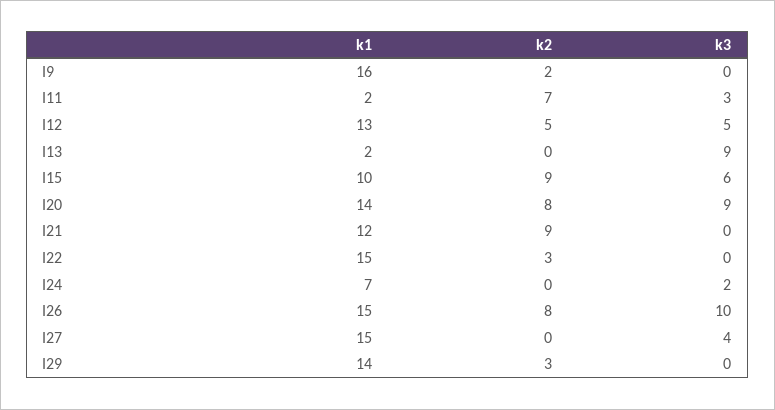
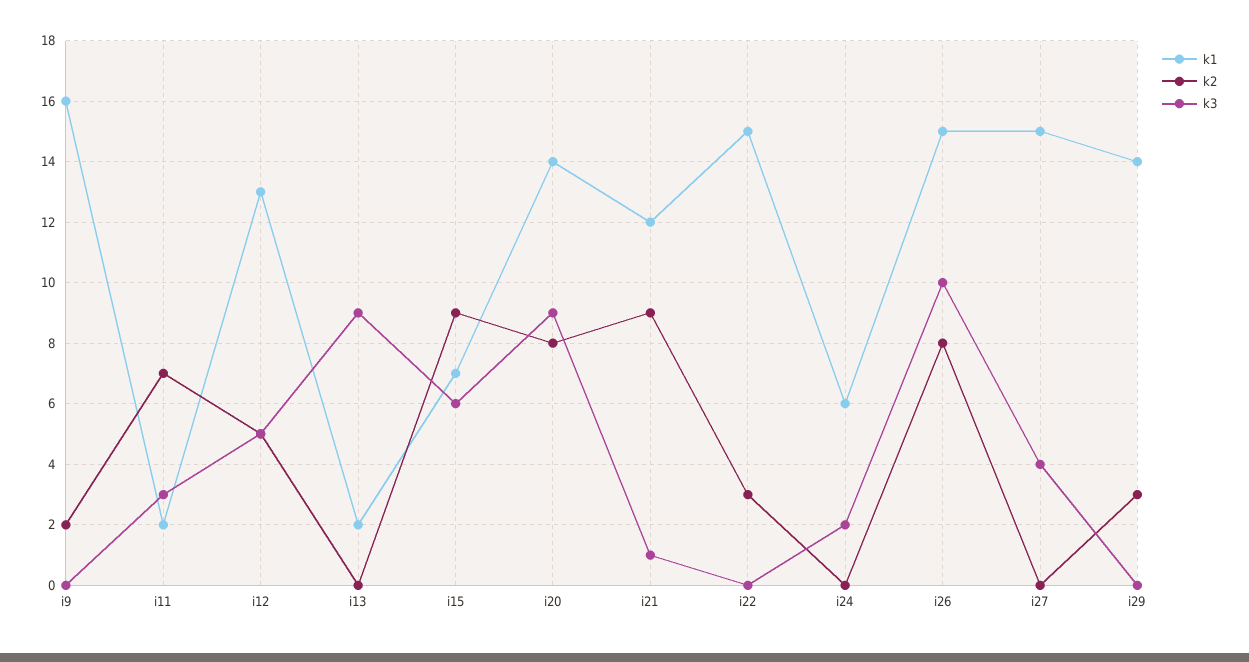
k1, I15: 10 -> 7
k3, I21: 0 -> 1
k1, I24: 7 -> 6

